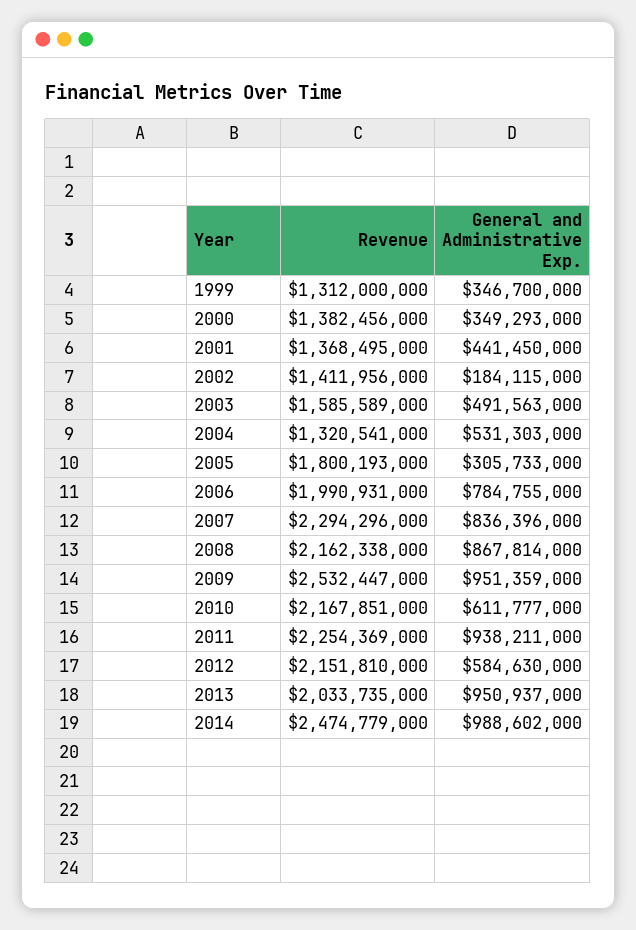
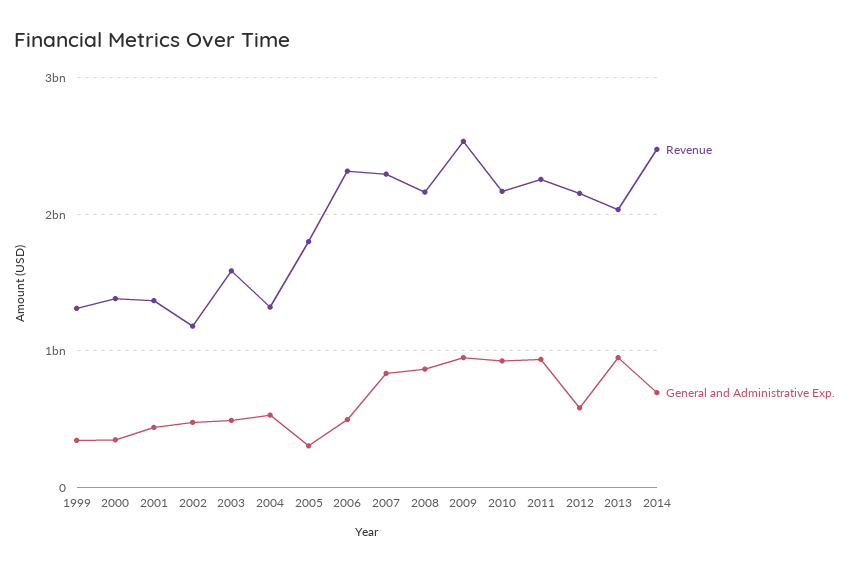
Revenue, 2002: 1411956000 -> 1200000000
General and Administrative Exp., 2002: 184115000 -> 500000000
Revenue, 2006: 1990931000 -> 2300000000
General and Administrative Exp., 2006: 784755000 -> 500000000
General and Administrative Exp., 2010: 611777000 -> 900000000
General and Administrative Exp., 2014: 988602000 -> 700000000

